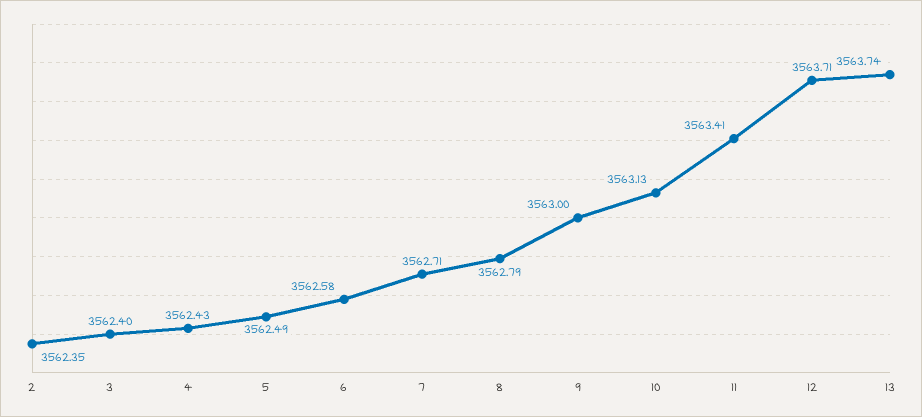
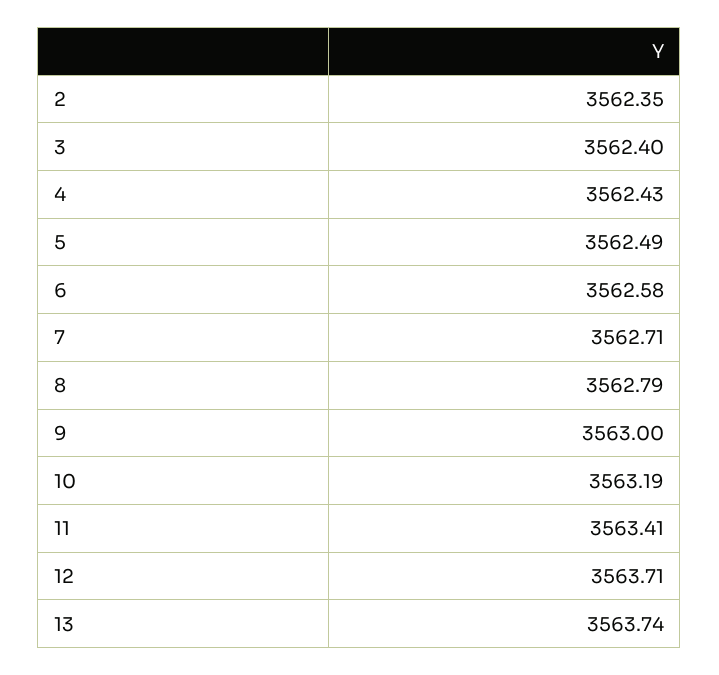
10: 3563.13 -> 3563.19

